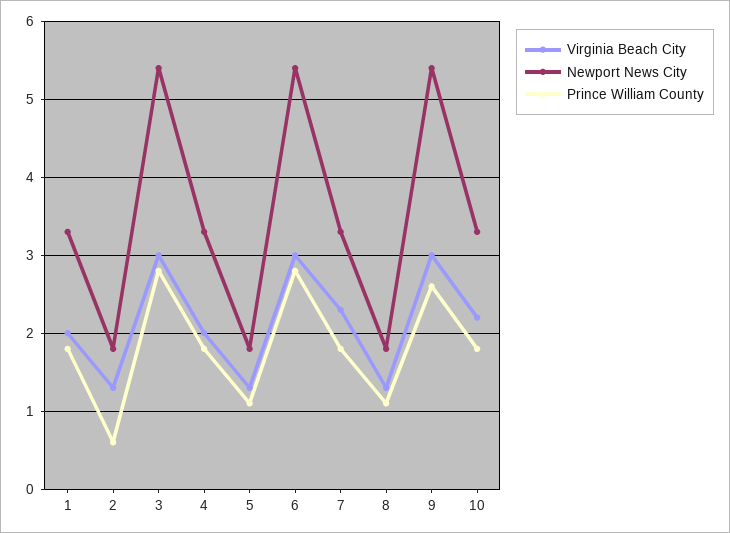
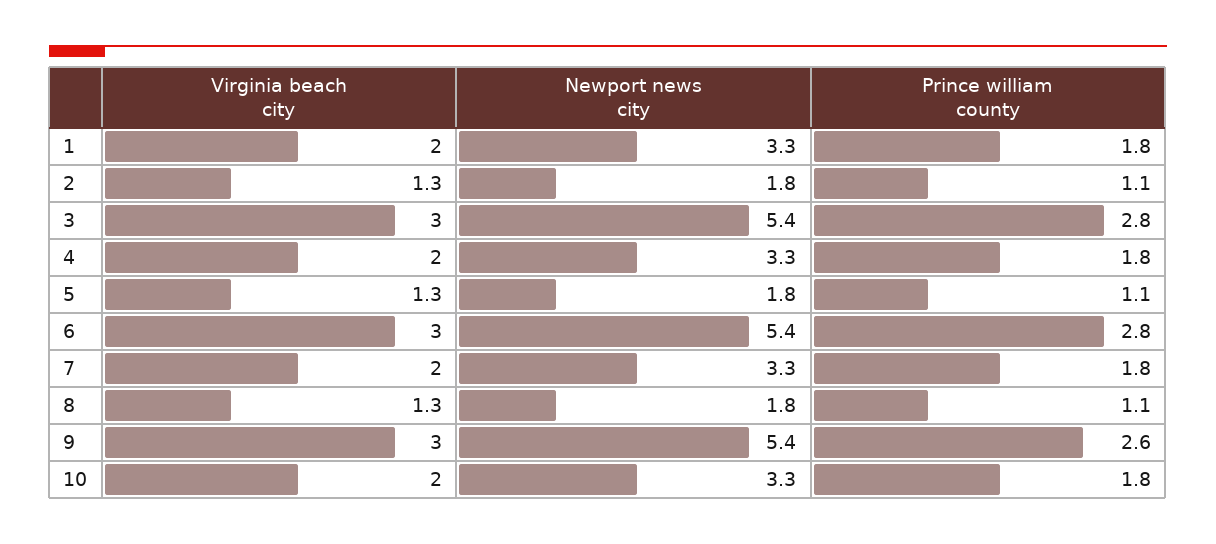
Prince William County, 2: 0.6 -> 1.1
Virginia Beach City, 7: 2.3 -> 2
Virginia Beach City, 10: 2.2 -> 2

